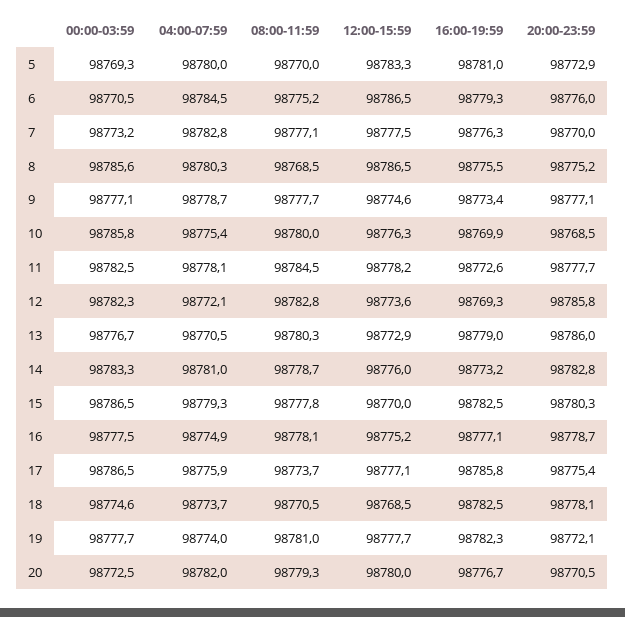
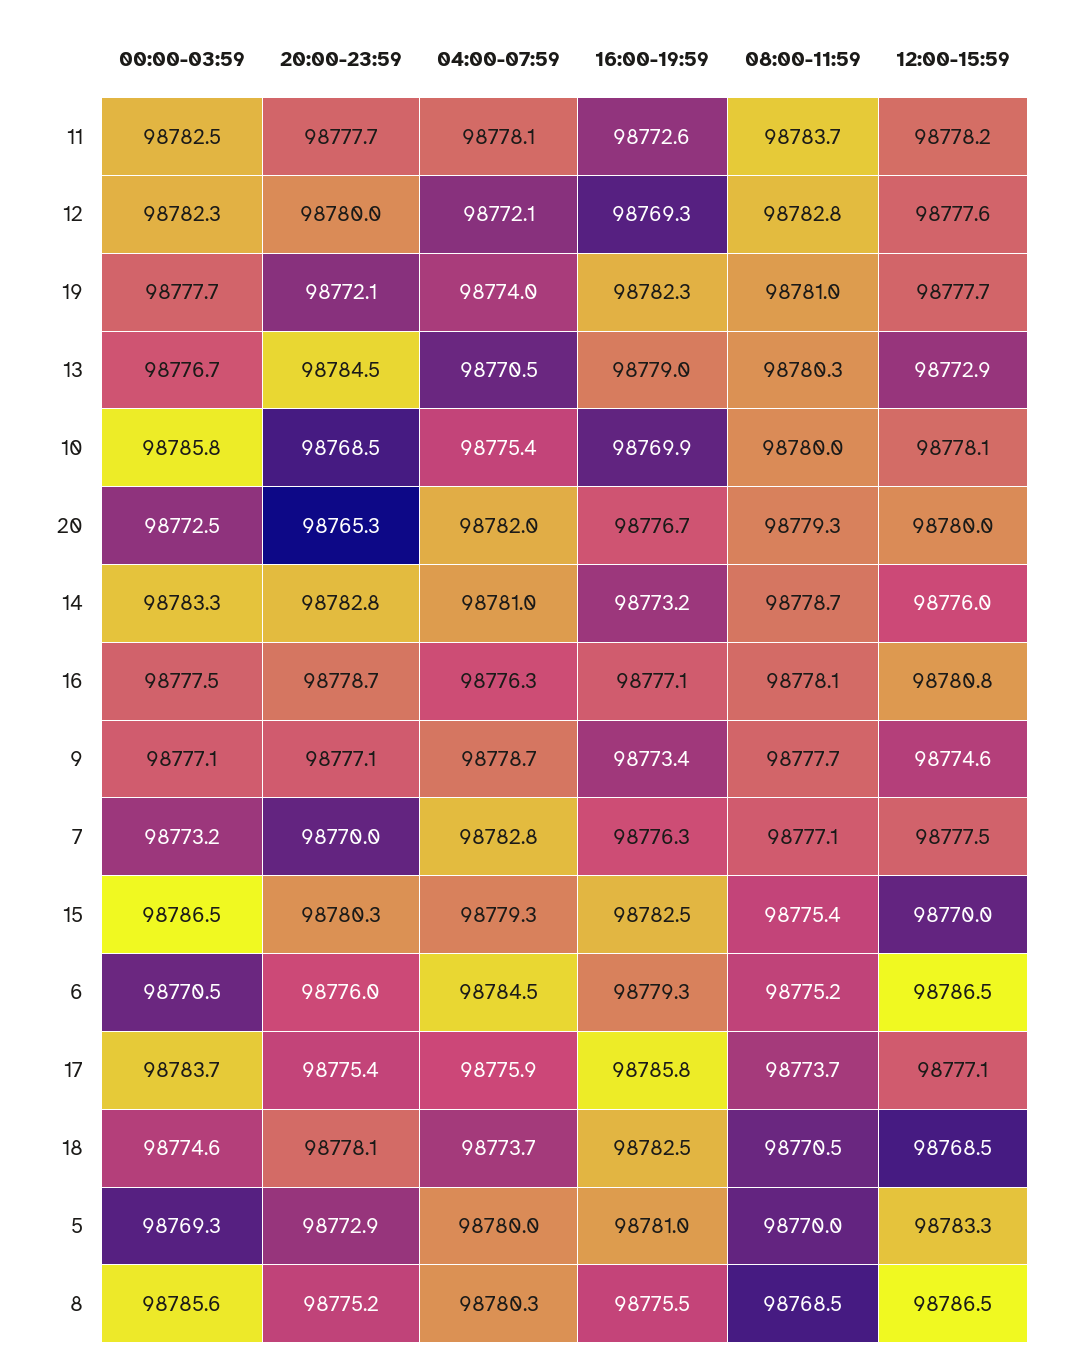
12:00-15:59, 10: 98776.3 -> 98778.1
08:00-11:59, 11: 98784.5 -> 98783.7
12:00-15:59, 12: 98773.6 -> 98777.6
20:00-23:59, 12: 98785.8 -> 98780
20:00-23:59, 13: 98786 -> 98784.5
08:00-11:59, 15: 98777.8 -> 98775.4
04:00-07:59, 16: 98774.9 -> 98776.3
12:00-15:59, 16: 98775.2 -> 98780.8
00:00-03:59, 17: 98786.5 -> 98783.7
20:00-23:59, 20: 98770.5 -> 98765.3

